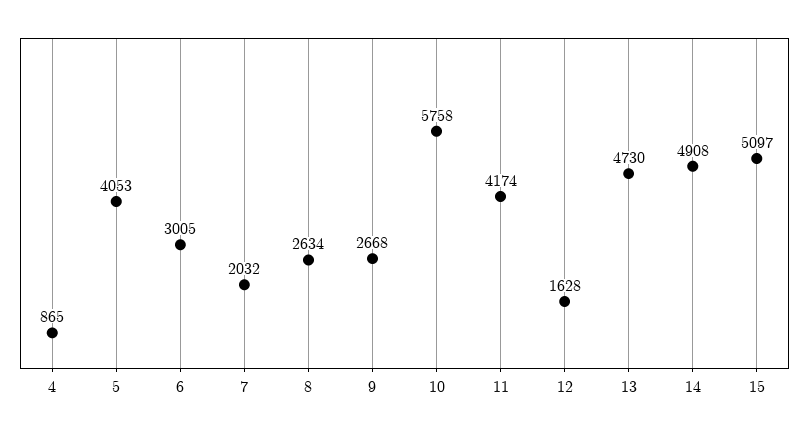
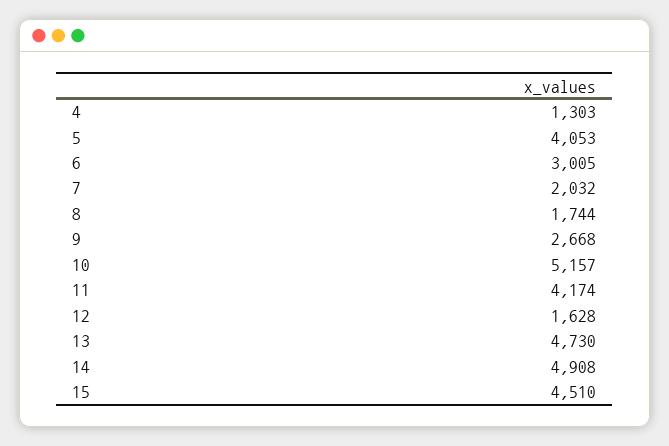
4: 865 -> 1303
8: 2634 -> 1744
10: 5758 -> 5157
15: 5097 -> 4510

